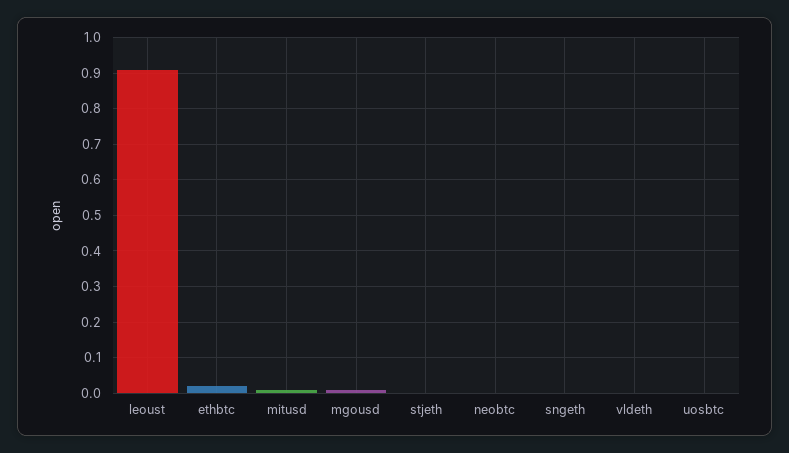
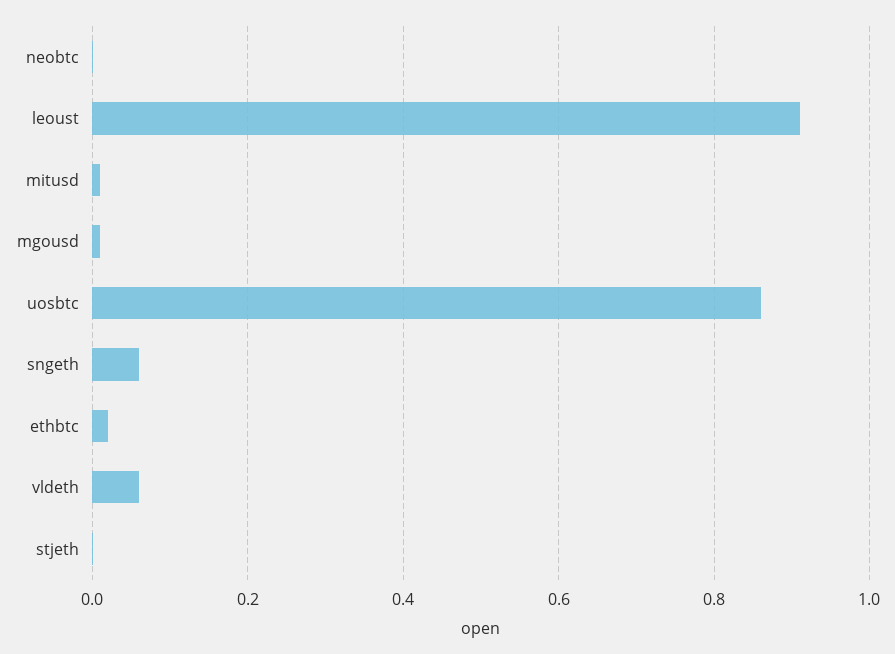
sngeth: 0 -> 0.06
vldeth: 0 -> 0.06
uosbtc: 0 -> 0.86

